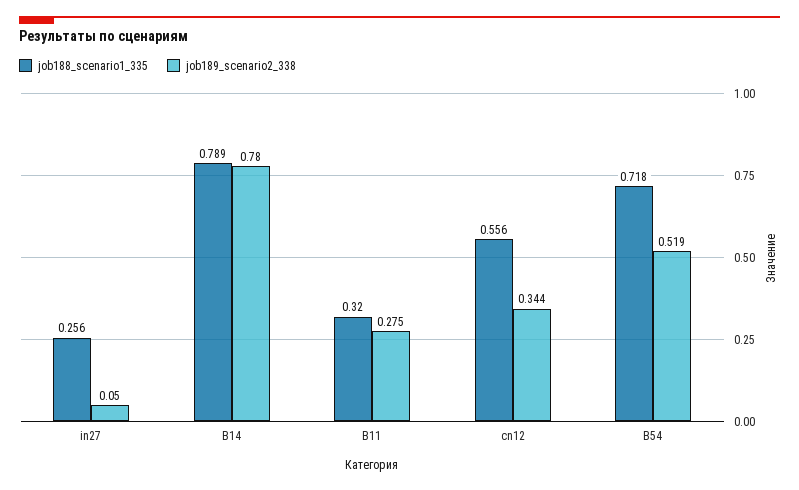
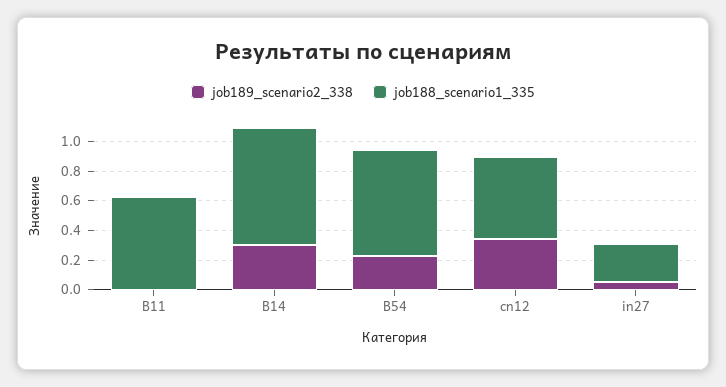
job189_scenario2_338, B14: 0.78 -> 0.3
job188_scenario1_335, B11: 0.32 -> 0.6
job189_scenario2_338, B11: 0.275 -> 0
job189_scenario2_338, B54: 0.519 -> 0.2

